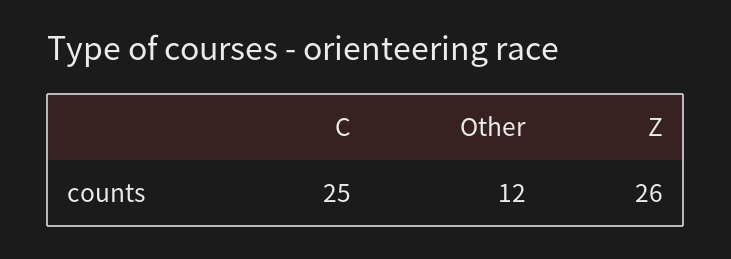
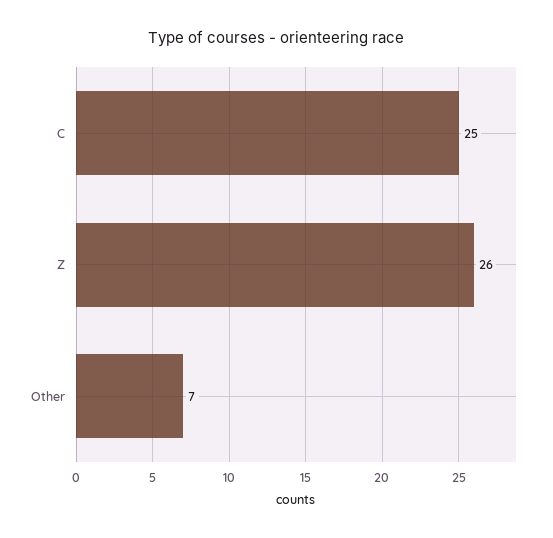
Other: 12 -> 7

